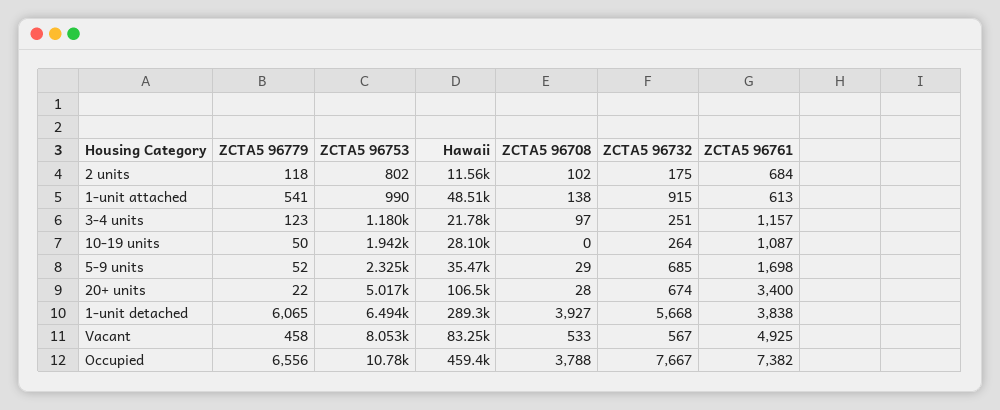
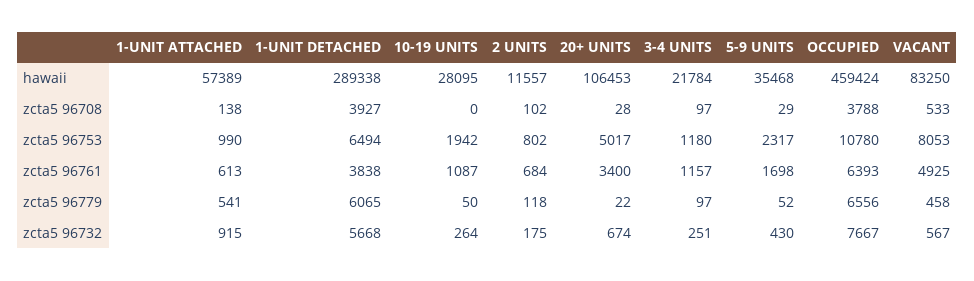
Hawaii, 1-unit attached: 48510 -> 57389
ZCTA5 96779, 3-4 units: 123 -> 97
ZCTA5 96753, 5-9 units: 2325 -> 2317
ZCTA5 96732, 5-9 units: 685 -> 430
ZCTA5 96761, Occupied: 7382 -> 6393

